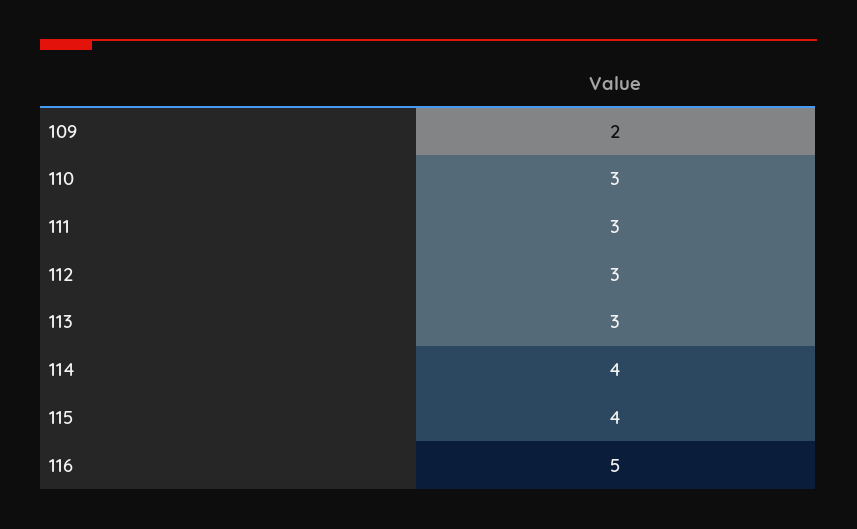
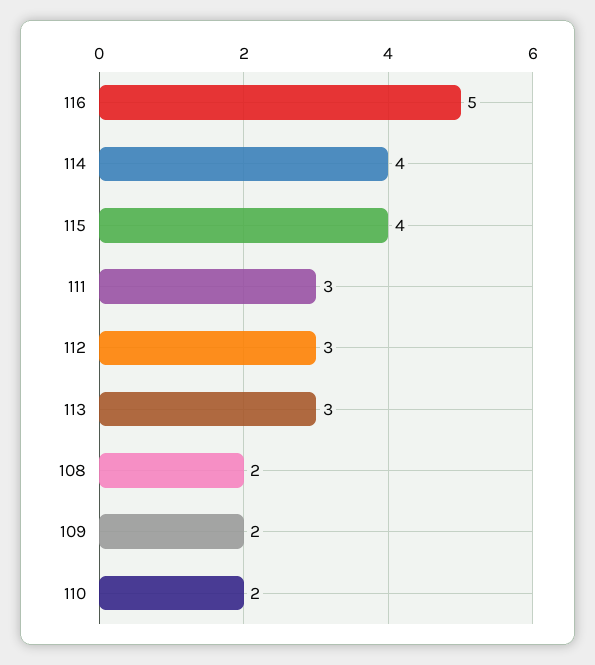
110: 3 -> 2
108: none -> 2

